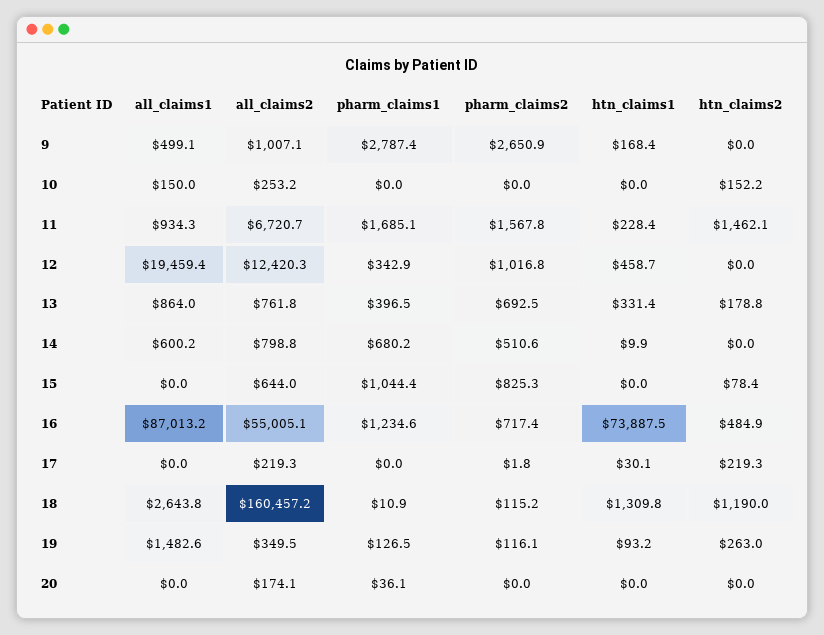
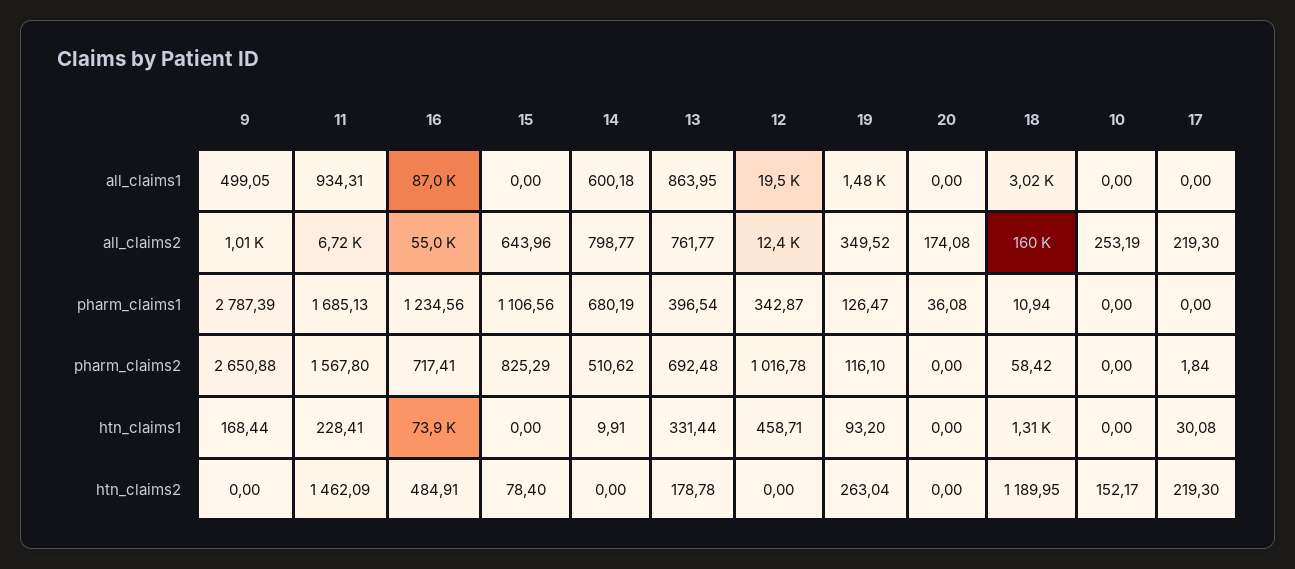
all_claims1, 10: 150 -> 0
pharm_claims1, 15: 1044.4 -> 1106.56
all_claims1, 18: 2643.8 -> 3020
pharm_claims2, 18: 115.2 -> 58.42

